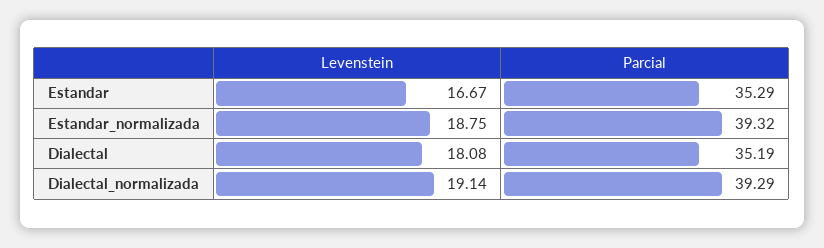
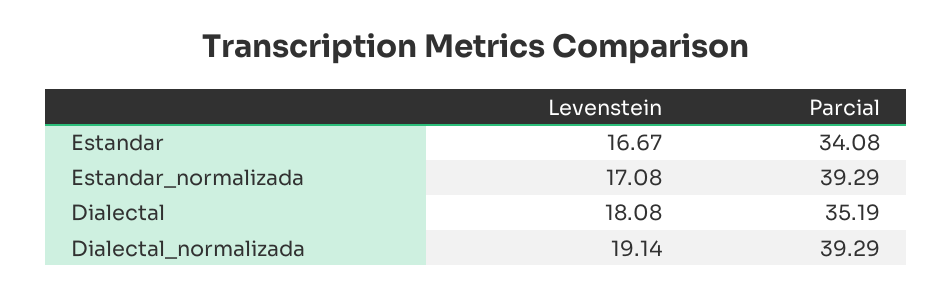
Parcial, Estandar: 35.29 -> 34.08
Levenstein, Estandar_normalizada: 18.75 -> 17.08
Parcial, Estandar_normalizada: 39.32 -> 39.29

